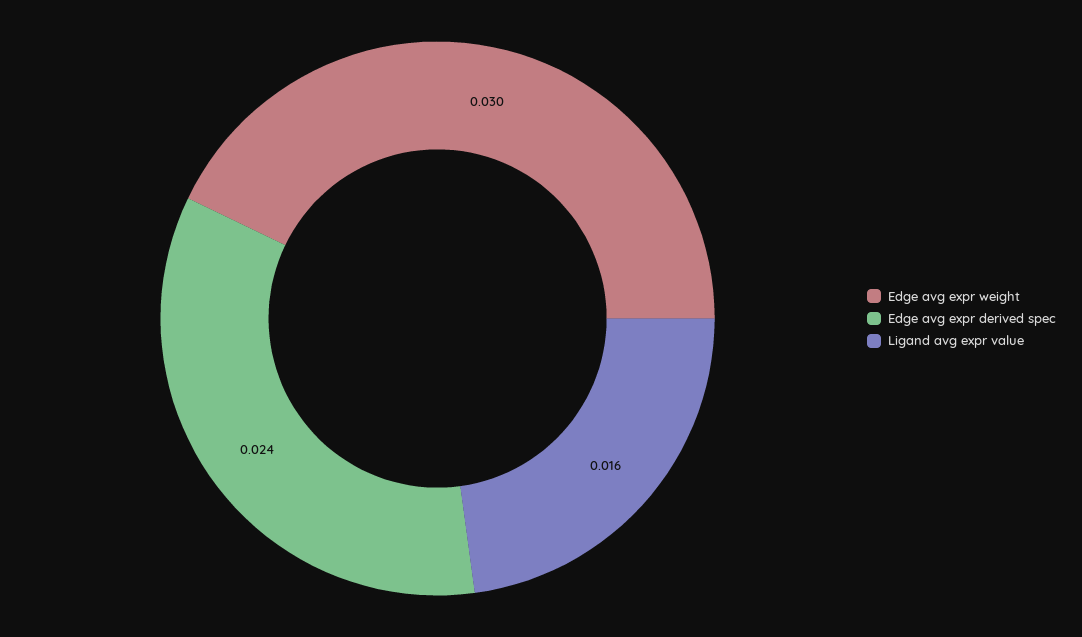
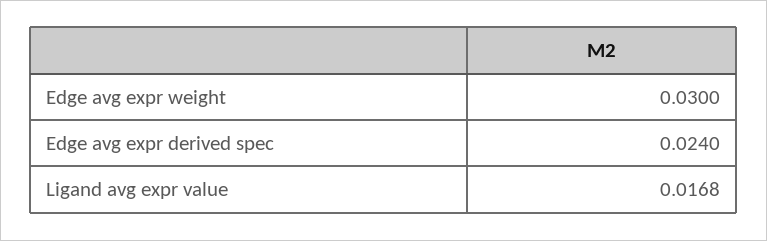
Ligand avg expr value: 0.016 -> 0.0168

